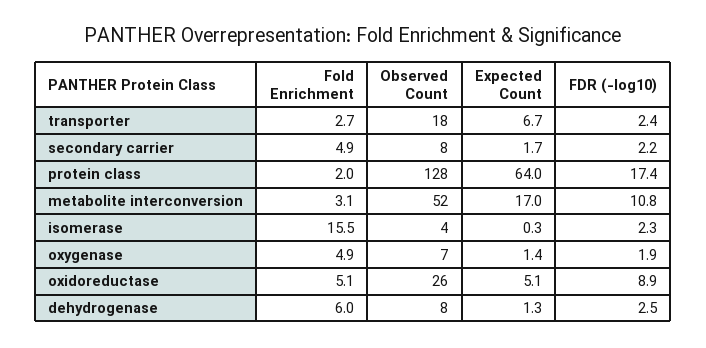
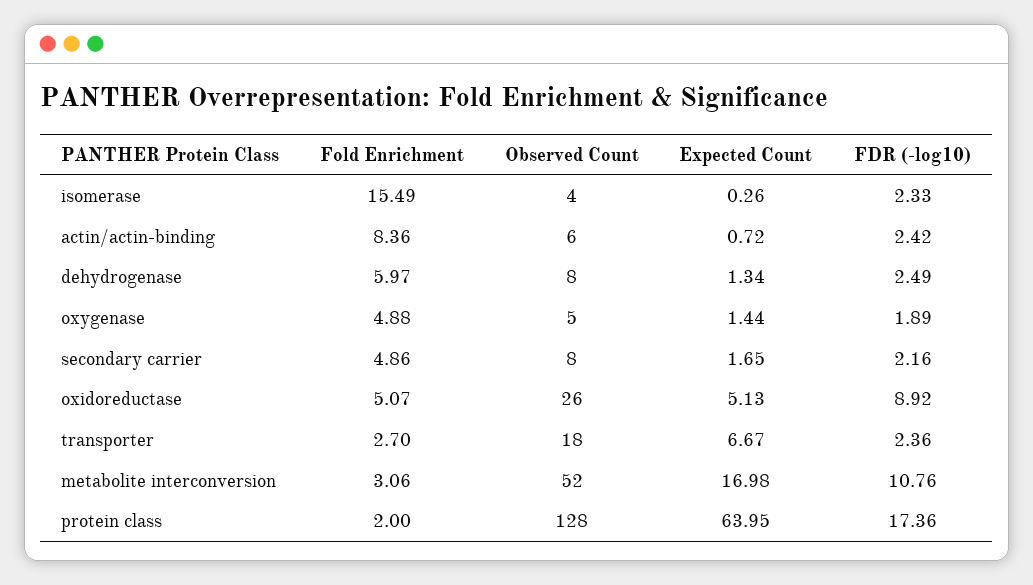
Observed Count, oxygenase: 7 -> 5
Fold Enrichment, actin/actin-binding: none -> 8.36
Observed Count, actin/actin-binding: none -> 6
Expected Count, actin/actin-binding: none -> 0.72
FDR (-log10), actin/actin-binding: none -> 2.42

